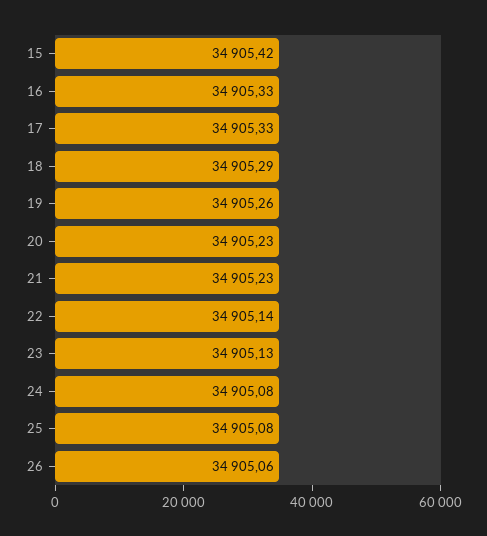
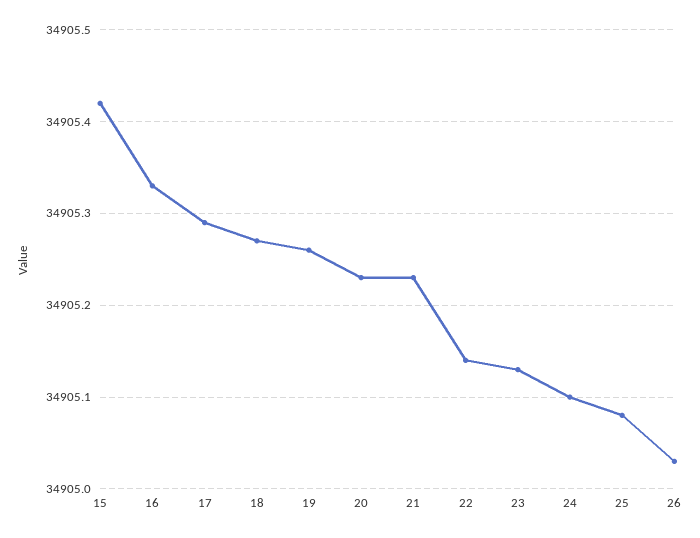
17: 34905.33 -> 34905.29
18: 34905.29 -> 34905.27
24: 34905.08 -> 34905.1
26: 34905.06 -> 34905.03

